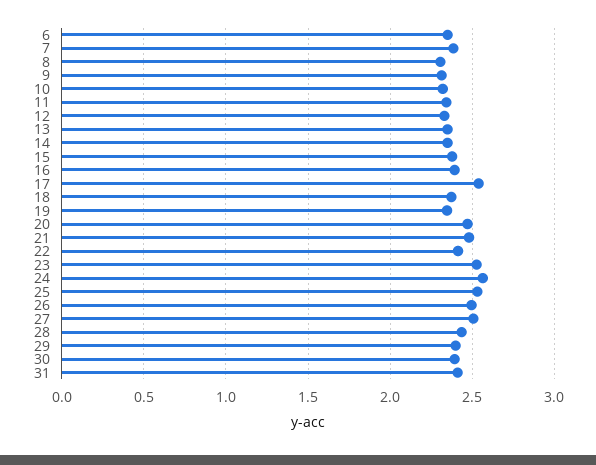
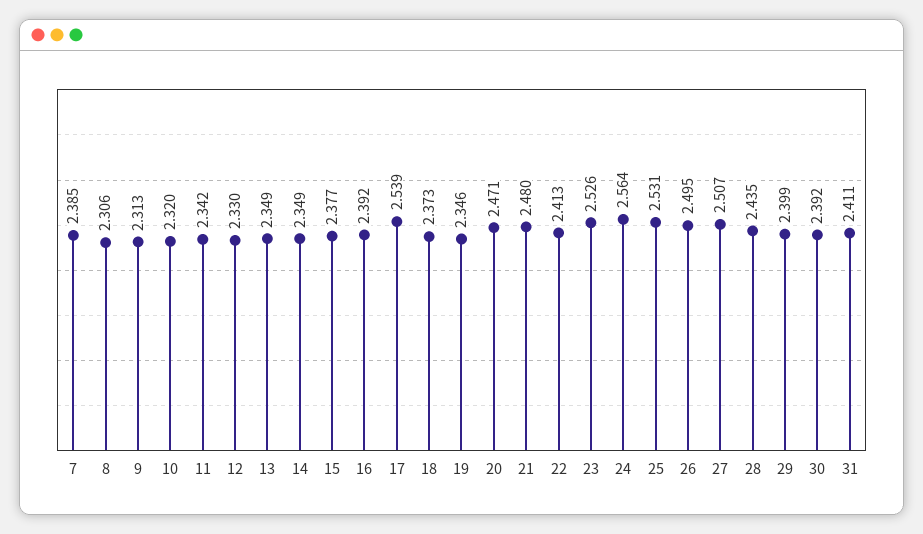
6: 2.35 -> none

